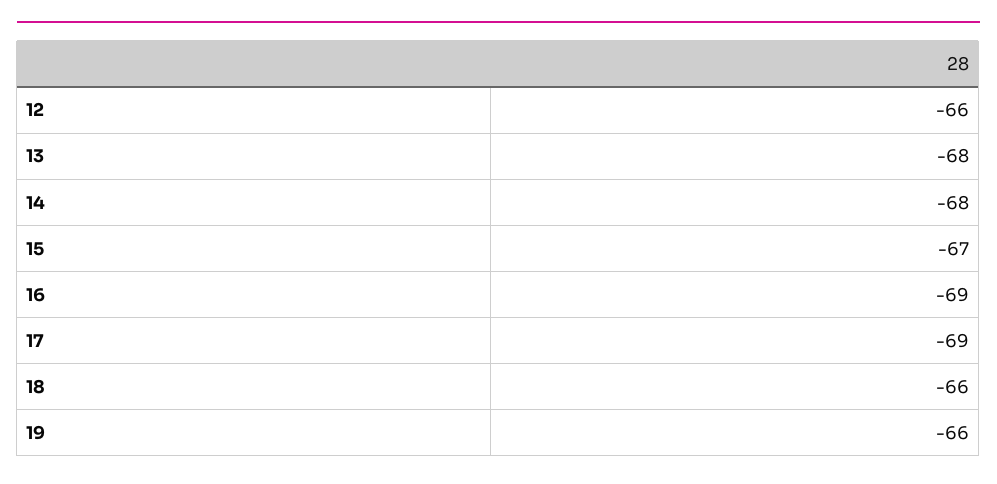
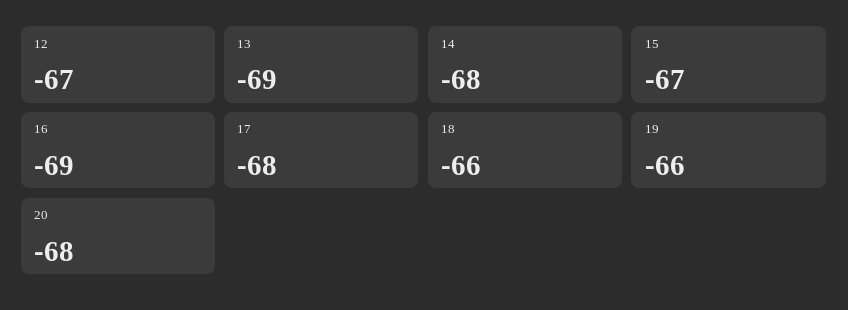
12: -66 -> -67
13: -68 -> -69
17: -69 -> -68
20: none -> -68

